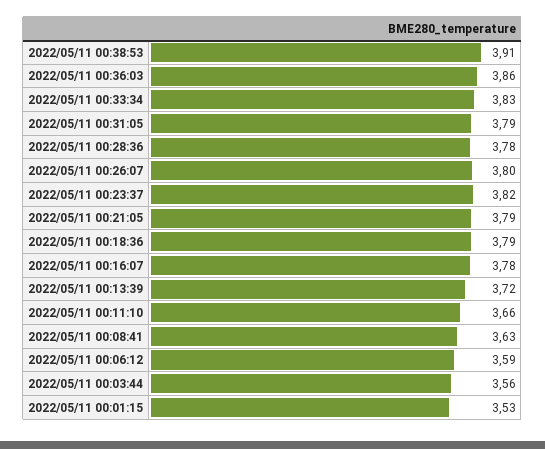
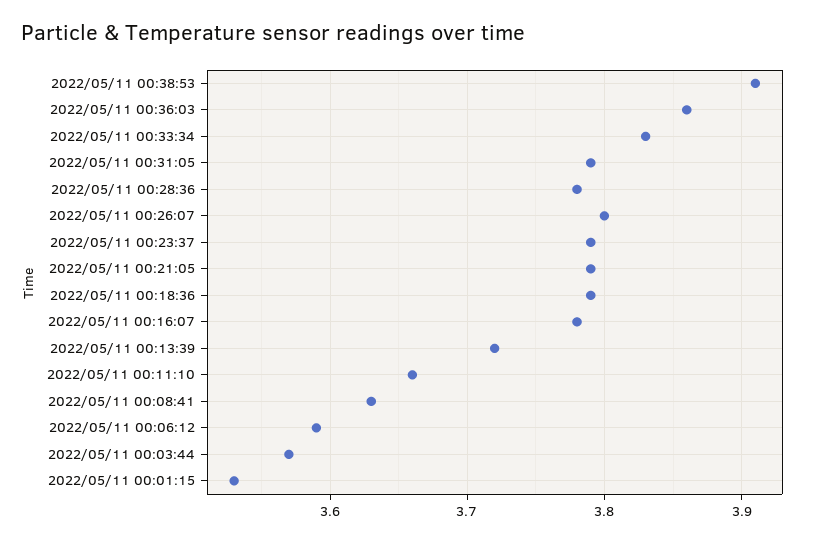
2022/05/11 00:23:37: 3.82 -> 3.79
2022/05/11 00:03:44: 3.56 -> 3.57

